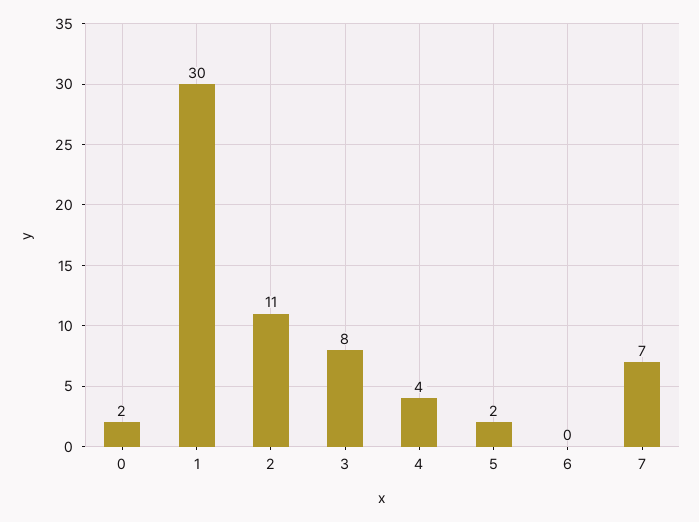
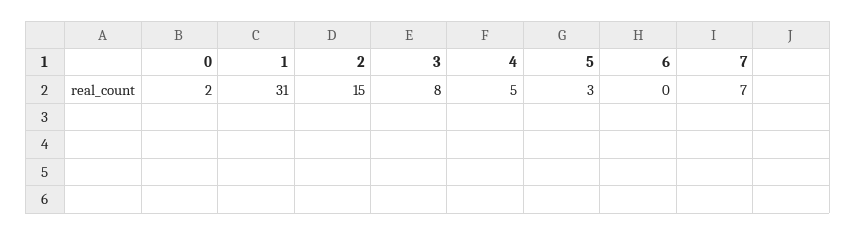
1: 30 -> 31
2: 11 -> 15
4: 4 -> 5
5: 2 -> 3

